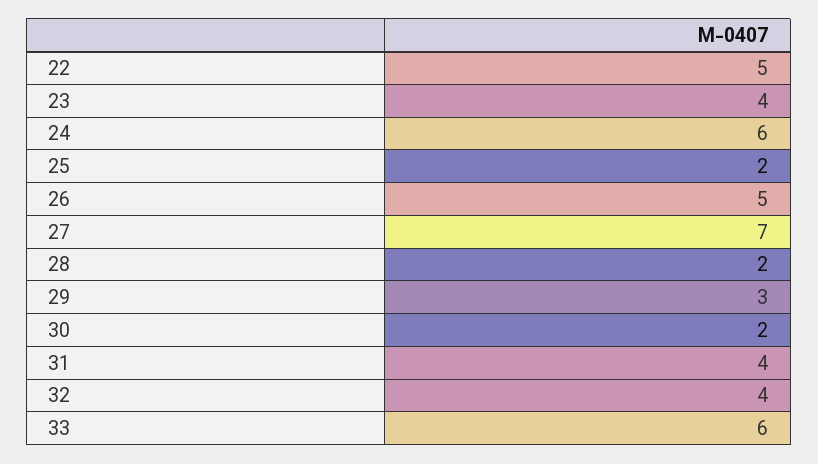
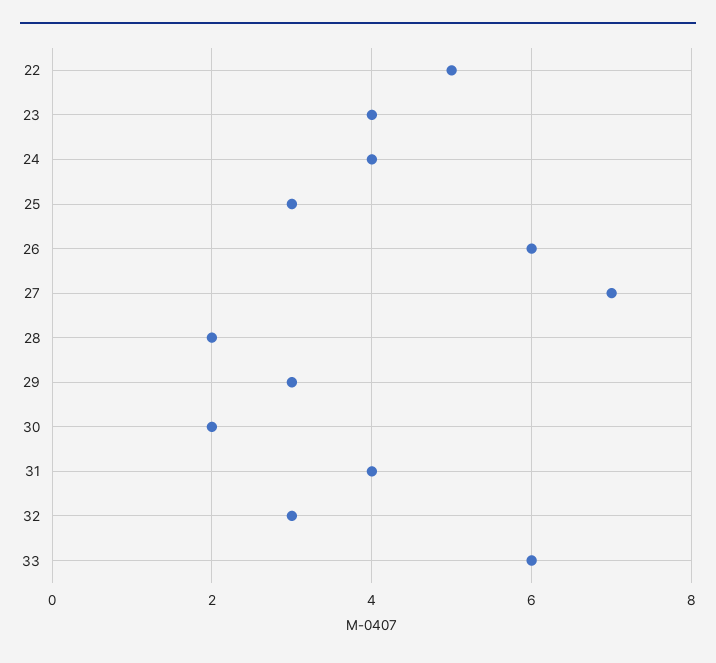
24: 6 -> 4
25: 2 -> 3
26: 5 -> 6
32: 4 -> 3

